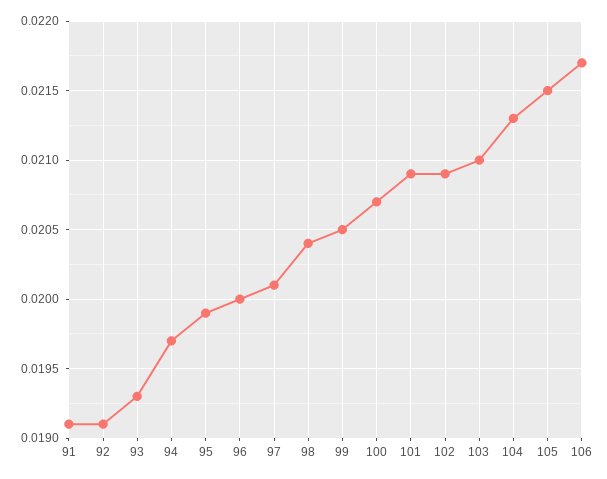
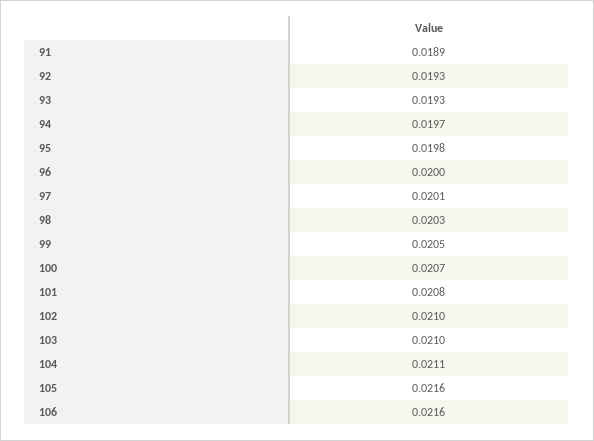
91: 0.0191 -> 0.0189
92: 0.0191 -> 0.0193
95: 0.0199 -> 0.0198
98: 0.0204 -> 0.0203
101: 0.0209 -> 0.0208
102: 0.0209 -> 0.021
104: 0.0213 -> 0.0211
105: 0.0215 -> 0.0216
106: 0.0217 -> 0.0216

